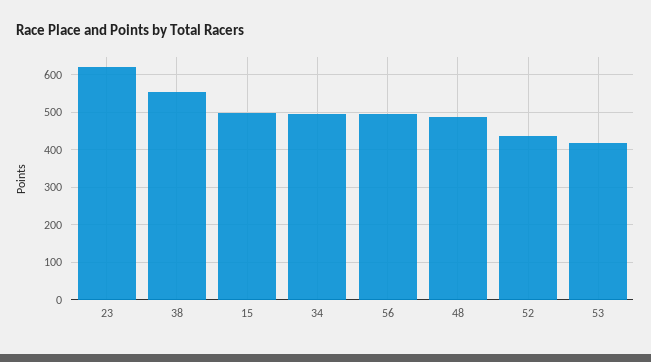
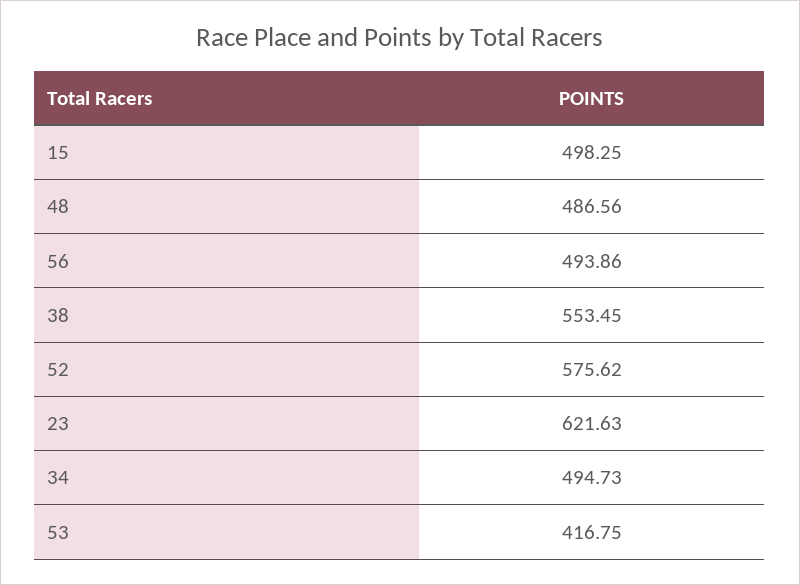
52: 440 -> 575.62

